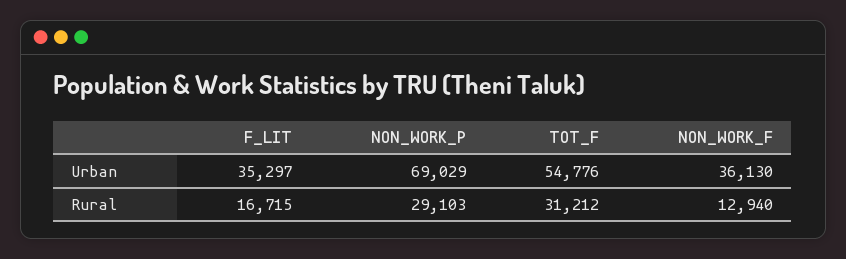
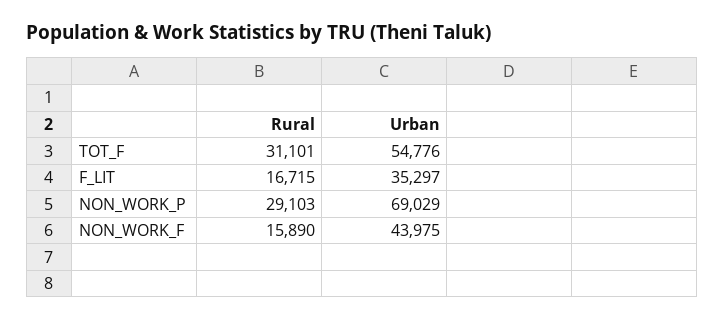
NON_WORK_F, Urban: 36130 -> 43975
TOT_F, Rural: 31212 -> 31101
NON_WORK_F, Rural: 12940 -> 15890

